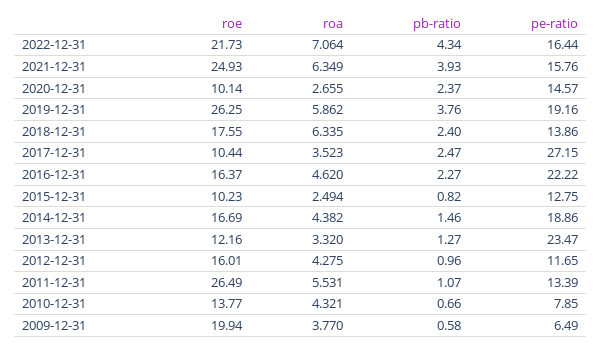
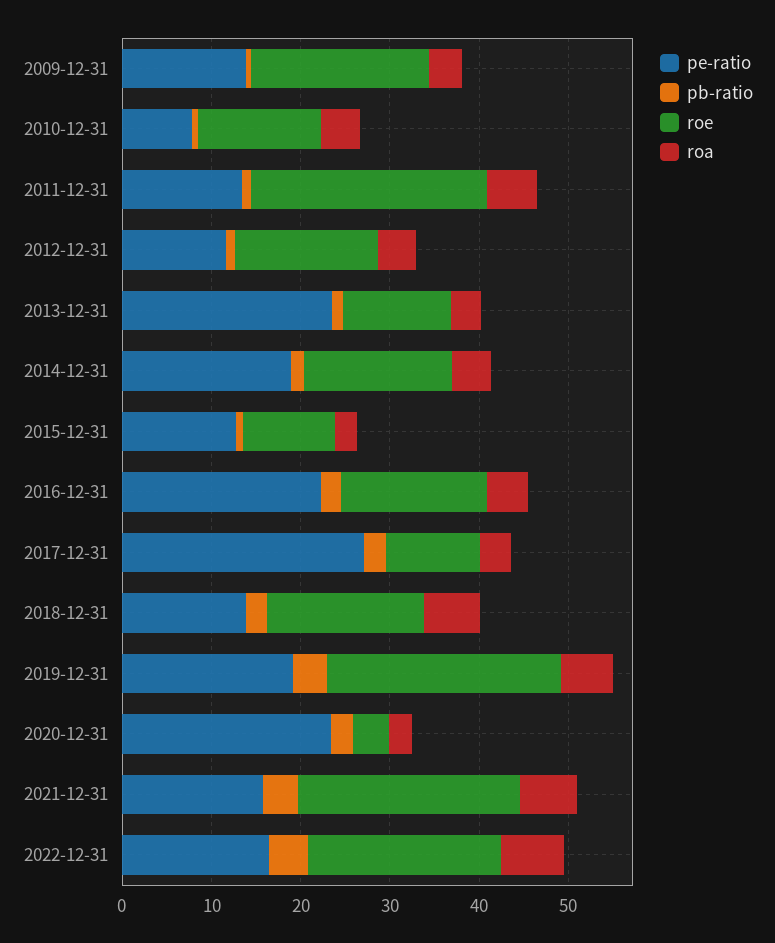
roe, 2020-12-31: 10.14 -> 4
pe-ratio, 2020-12-31: 14.57 -> 24
pe-ratio, 2009-12-31: 6.49 -> 14

